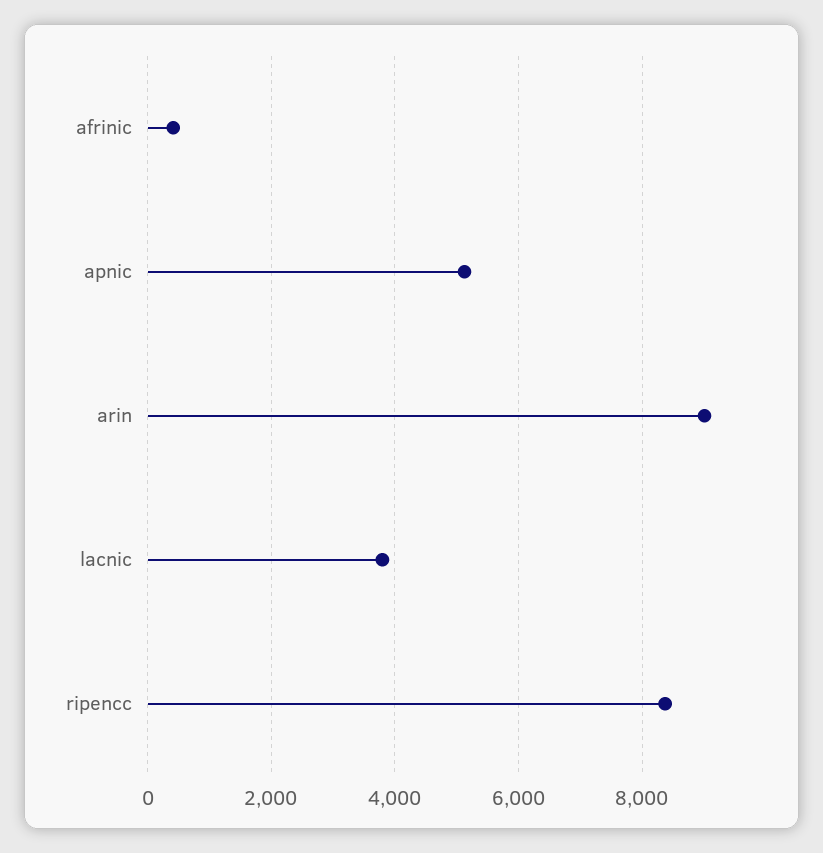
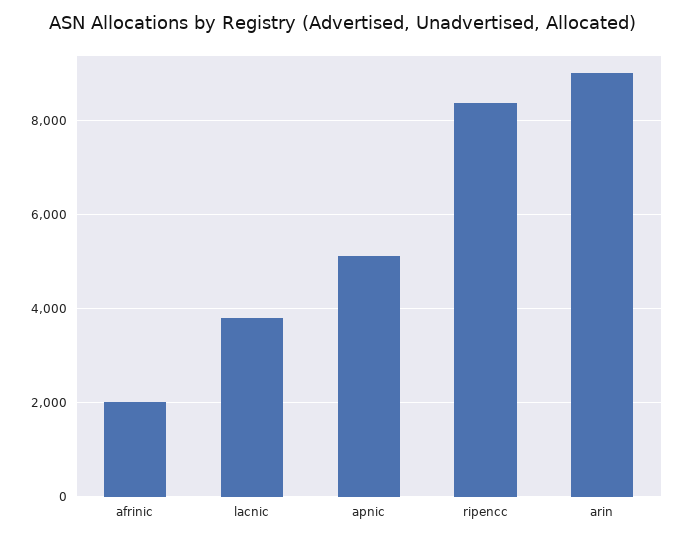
afrinic: 400 -> 2000

